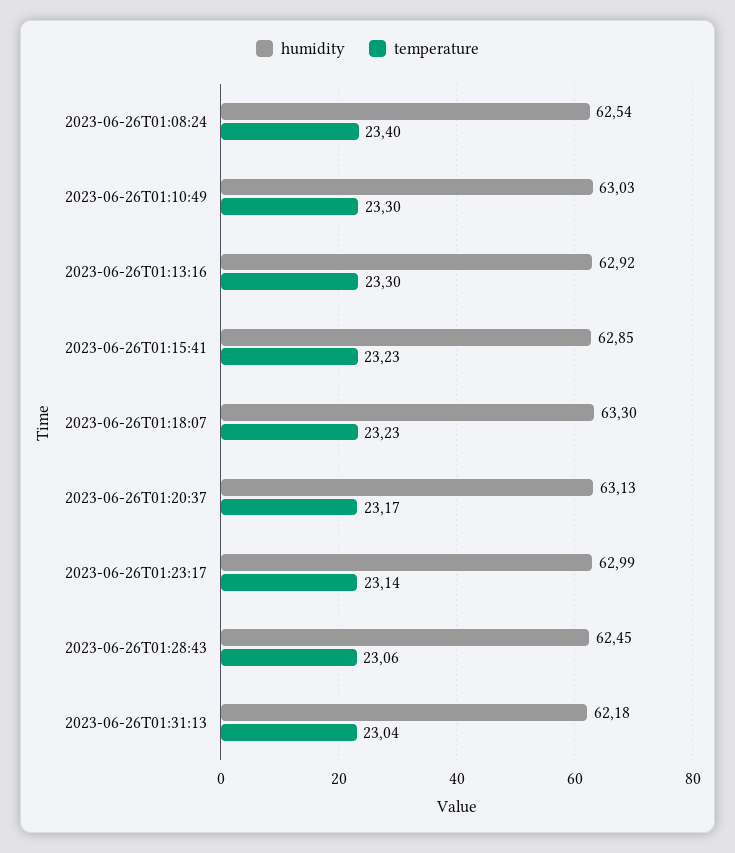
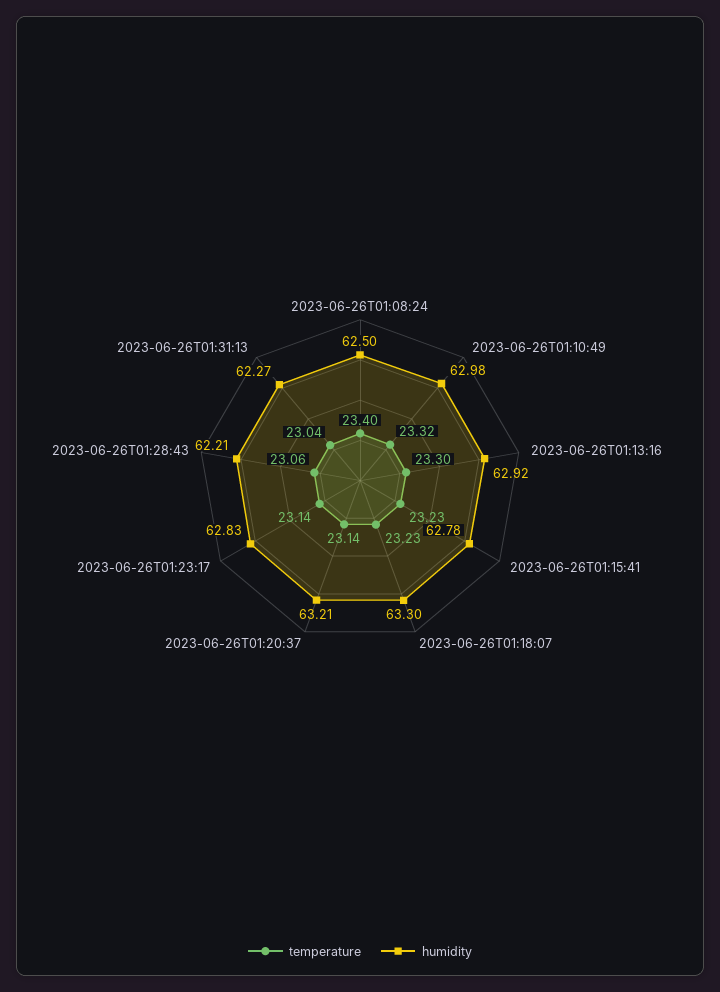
humidity, 2023-06-26T01:08:24: 62.54 -> 62.5
humidity, 2023-06-26T01:10:49: 63.03 -> 62.98
temperature, 2023-06-26T01:10:49: 23.3 -> 23.32
humidity, 2023-06-26T01:15:41: 62.85 -> 62.78
humidity, 2023-06-26T01:20:37: 63.13 -> 63.21
temperature, 2023-06-26T01:20:37: 23.17 -> 23.14
humidity, 2023-06-26T01:23:17: 62.99 -> 62.83
humidity, 2023-06-26T01:28:43: 62.45 -> 62.21
humidity, 2023-06-26T01:31:13: 62.18 -> 62.27

